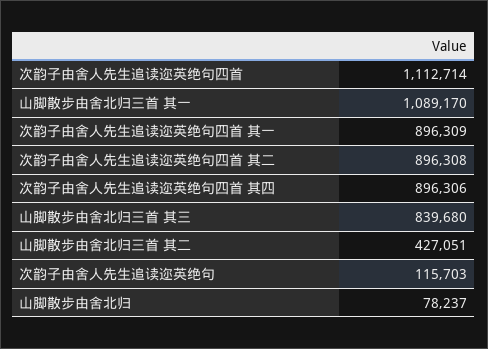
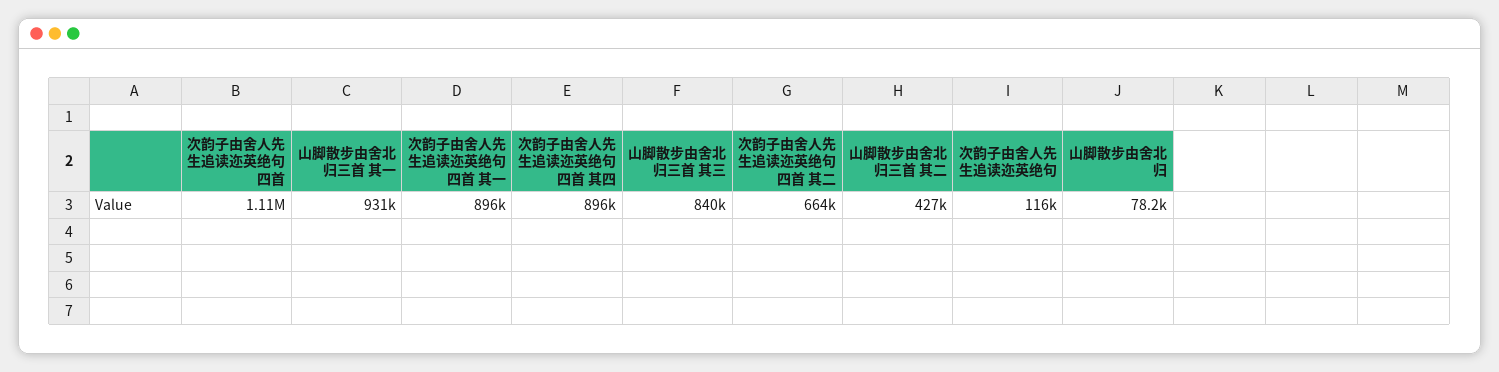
山脚散步由舍北归三首 其一: 1089170 -> 931000
次韵子由舍人先生追读迩英绝句四首 其二: 896308 -> 664000

